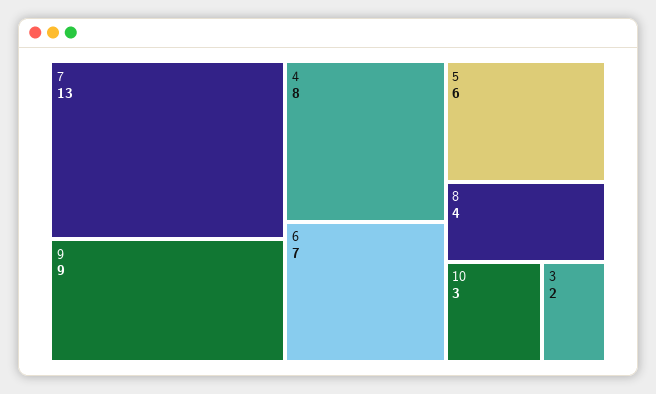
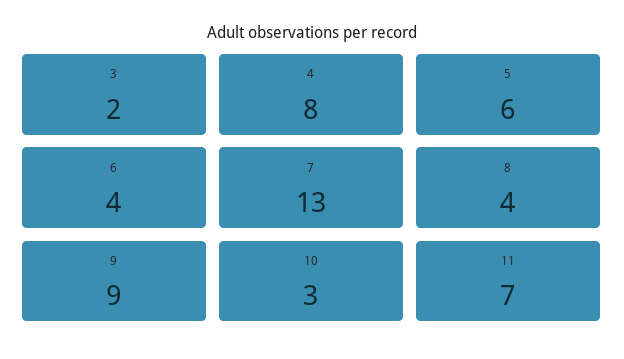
6: 7 -> 4
11: none -> 7

